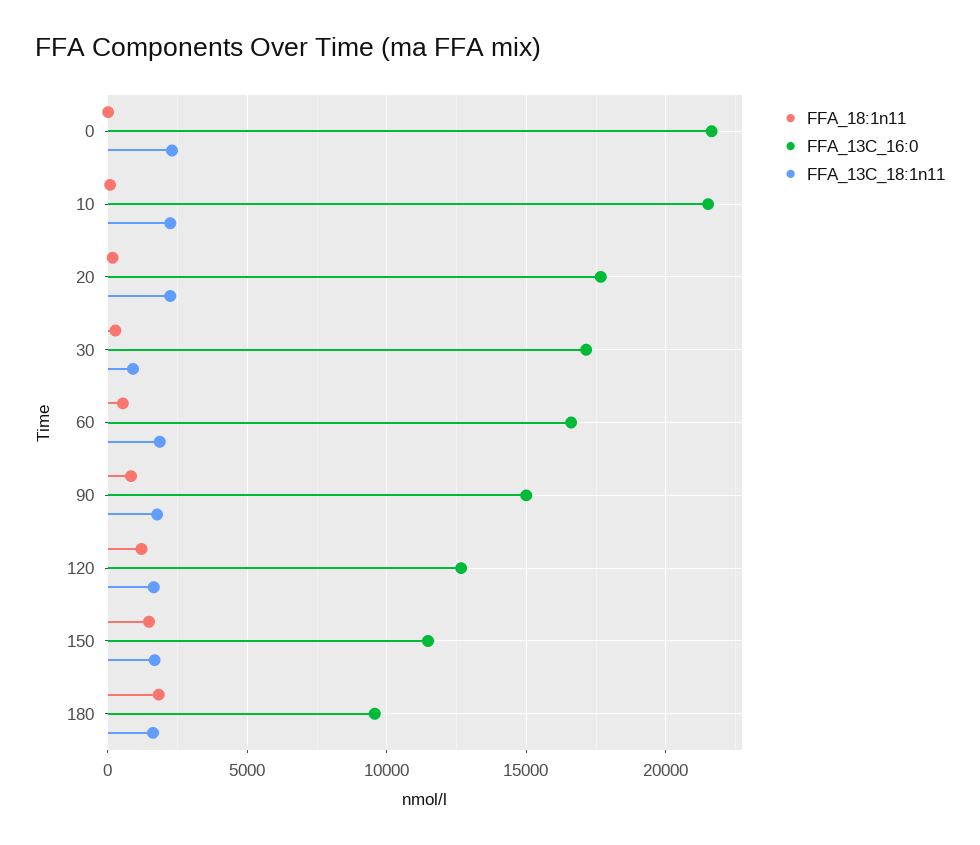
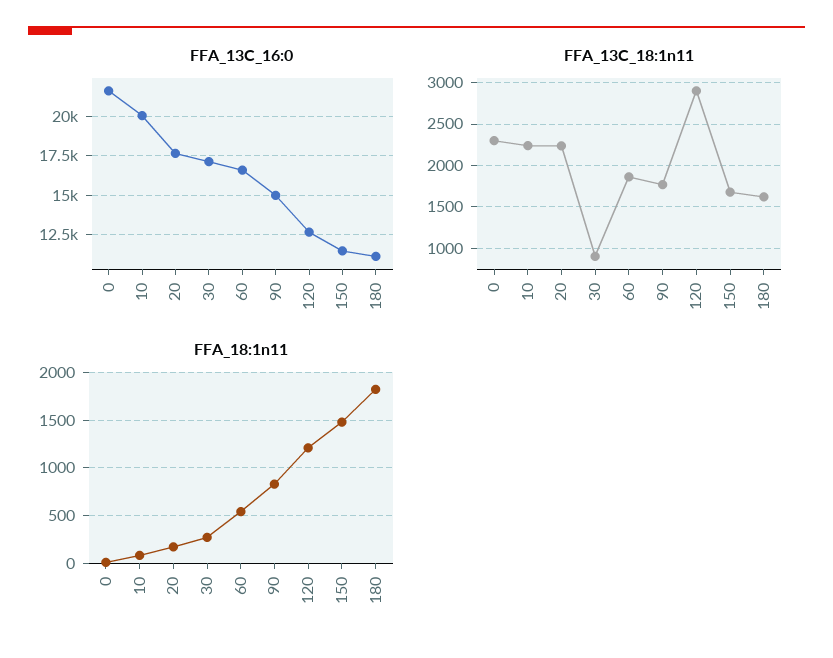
FFA_13C_16:0, 10: 21500 -> 20000
FFA_13C_18:1n11, 120: 1500 -> 2900
FFA_13C_16:0, 180: 9500 -> 11000

